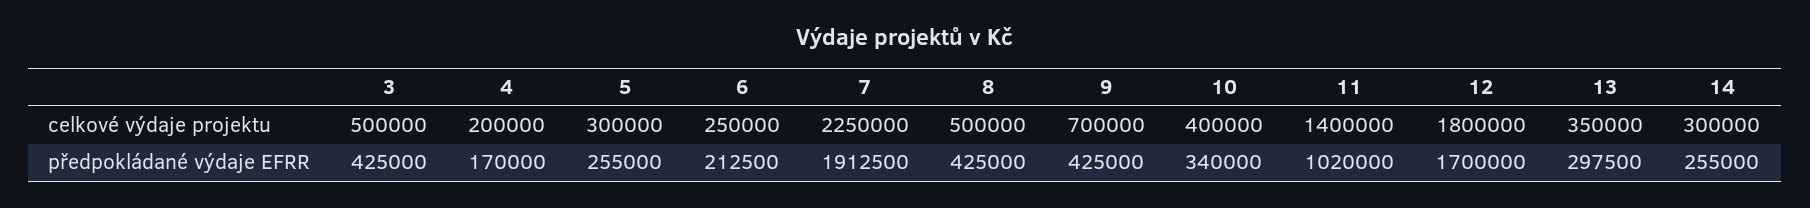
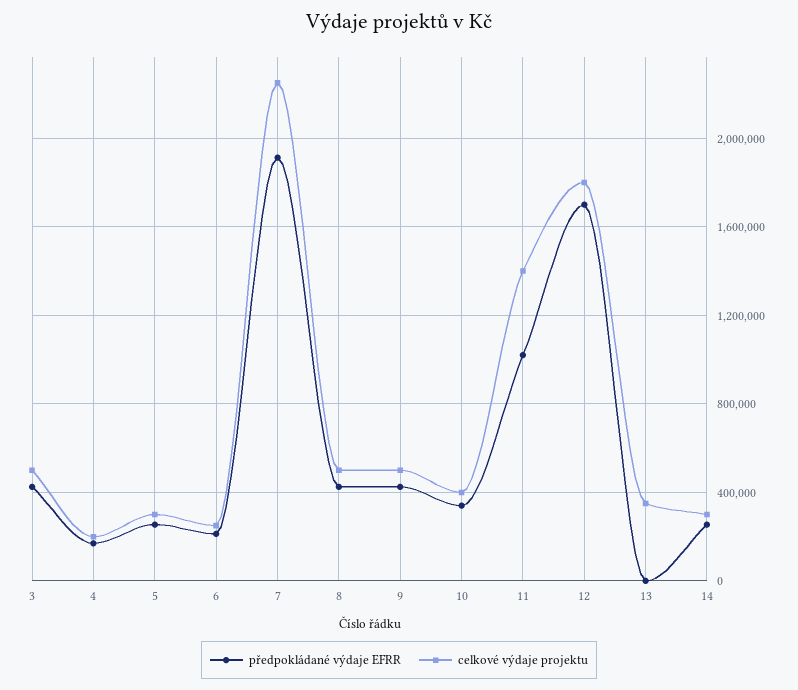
celkové výdaje projektu, 9: 700000 -> 500000
předpokládané výdaje EFRR, 13: 297500 -> 0

